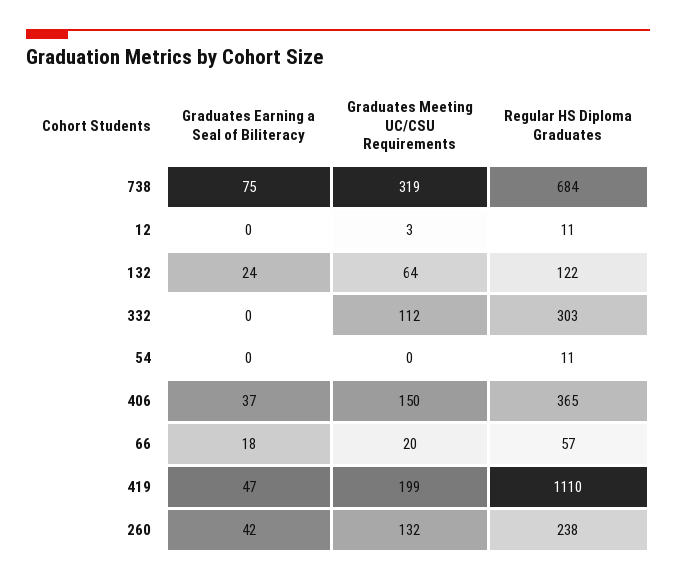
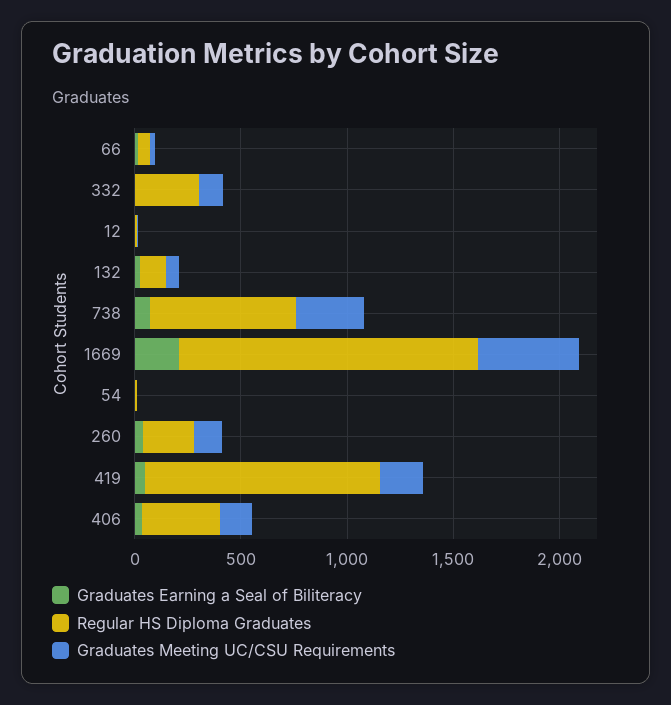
Graduates Earning a Seal of Biliteracy, 1669: none -> 200
Regular HS Diploma Graduates, 1669: none -> 1400
Graduates Meeting UC/CSU Requirements, 1669: none -> 500

